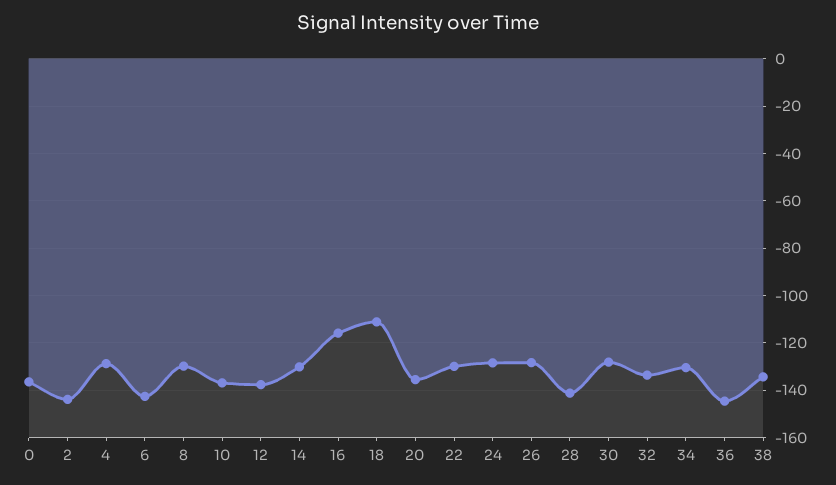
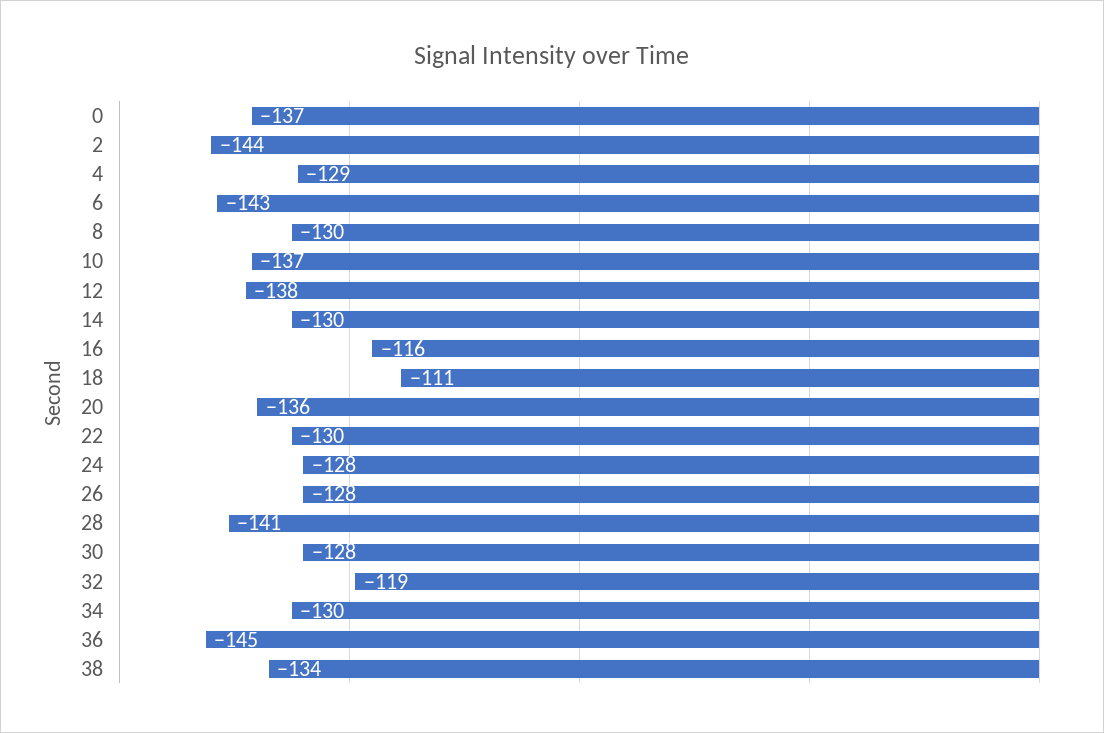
32: -135 -> -119

